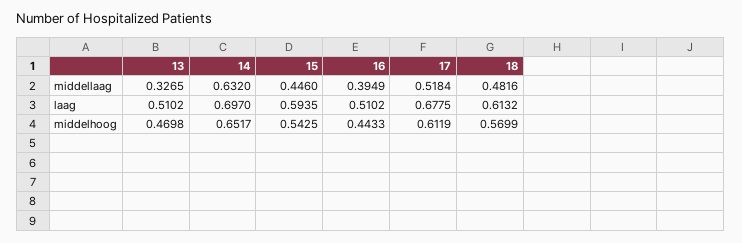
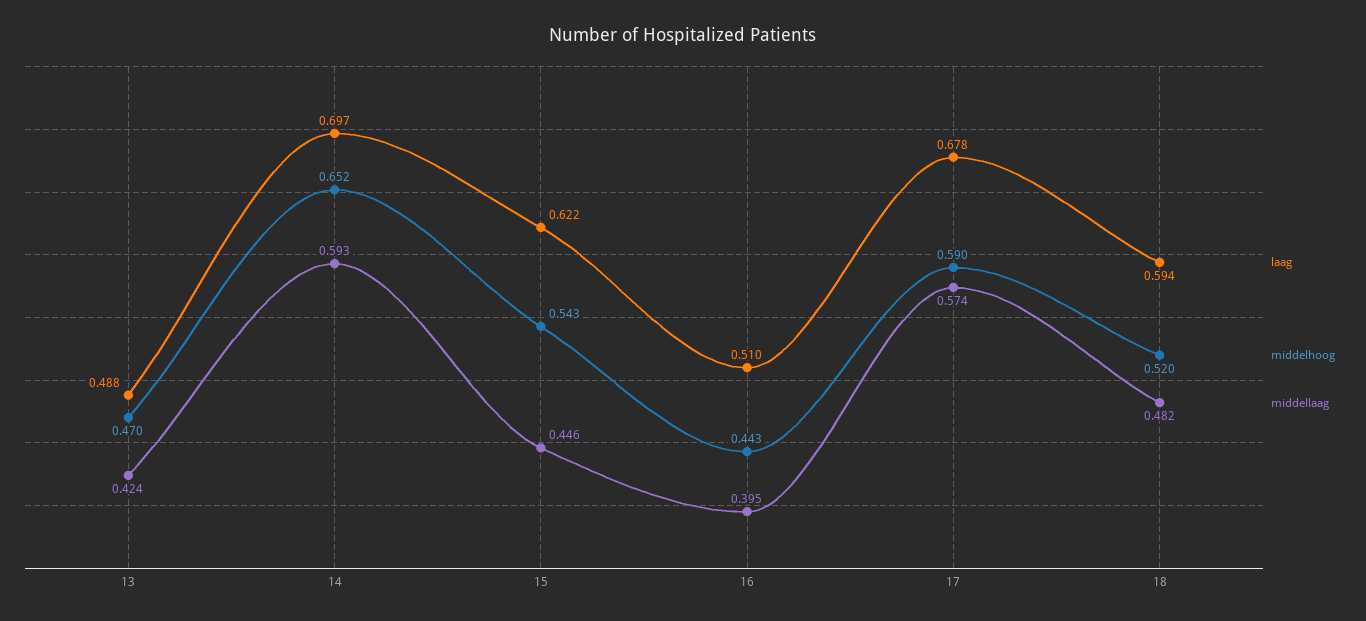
middellaag, 13: 0.3265 -> 0.424
middellaag, 14: 0.632 -> 0.593
middellaag, 17: 0.5184 -> 0.574
laag, 13: 0.5102 -> 0.488
laag, 15: 0.5935 -> 0.622
laag, 18: 0.6132 -> 0.594
middelhoog, 17: 0.6119 -> 0.59
middelhoog, 18: 0.5699 -> 0.52

